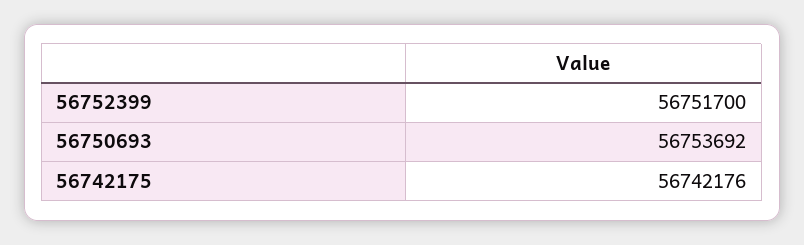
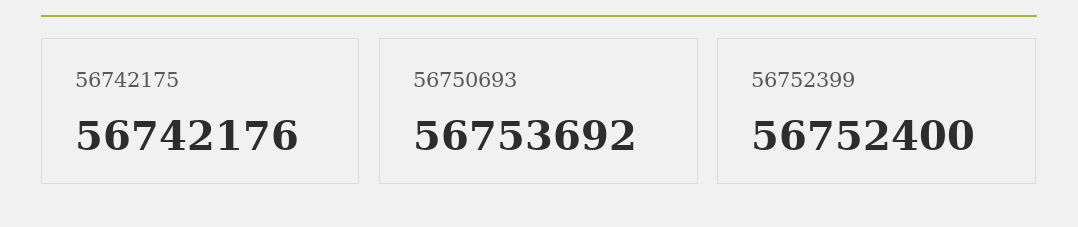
56752399: 56751700 -> 56752400

